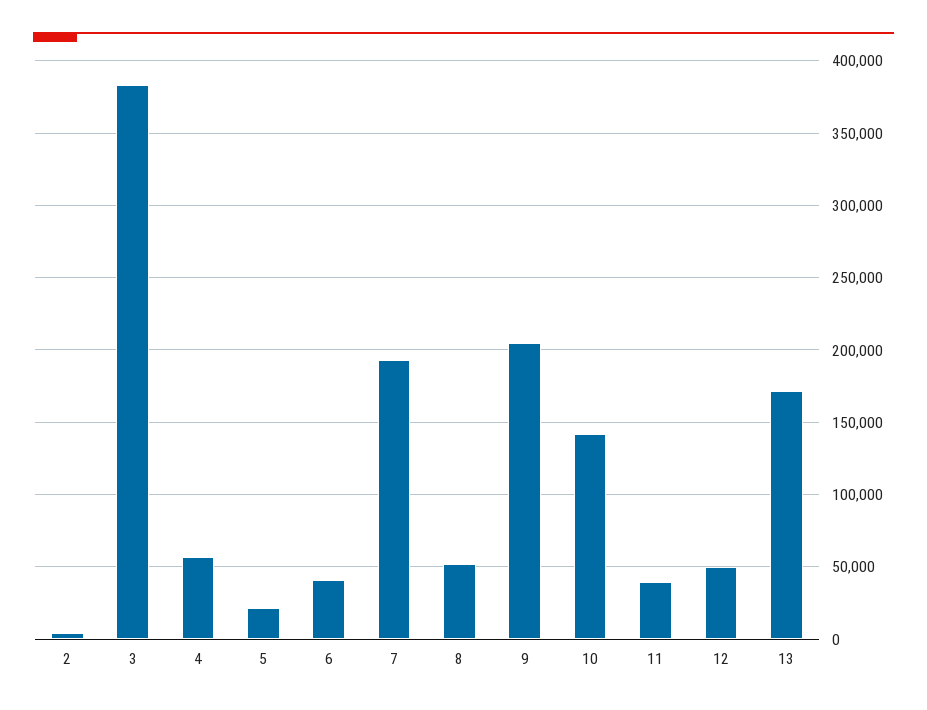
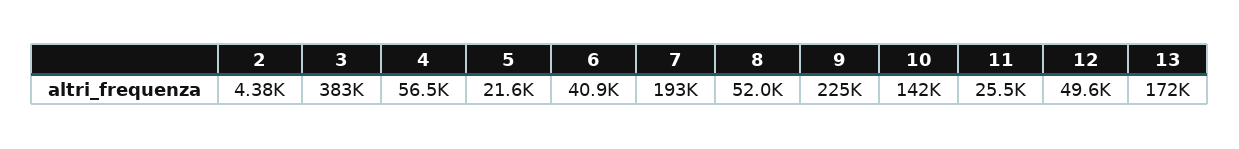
9: 205000 -> 225000
11: 40000 -> 25500

